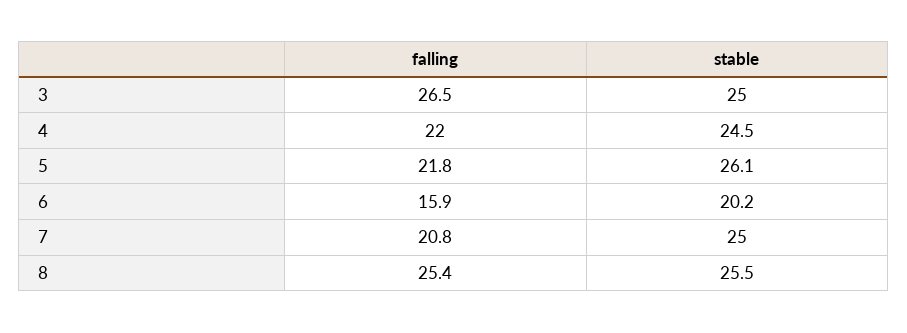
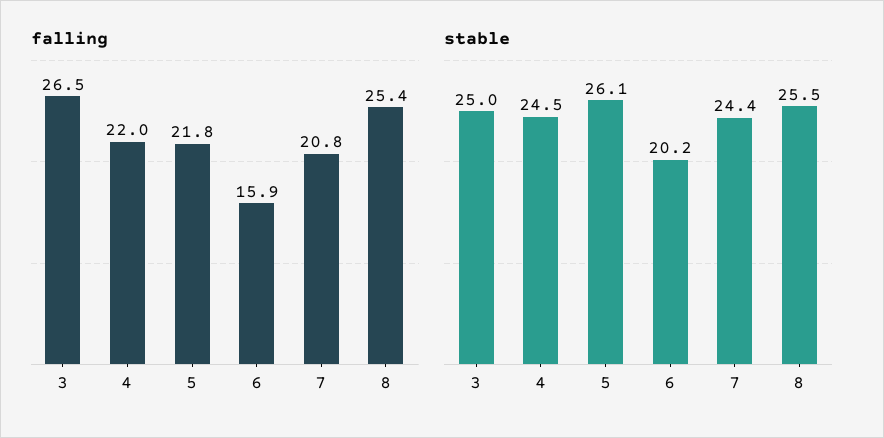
stable, 7: 25 -> 24.4

